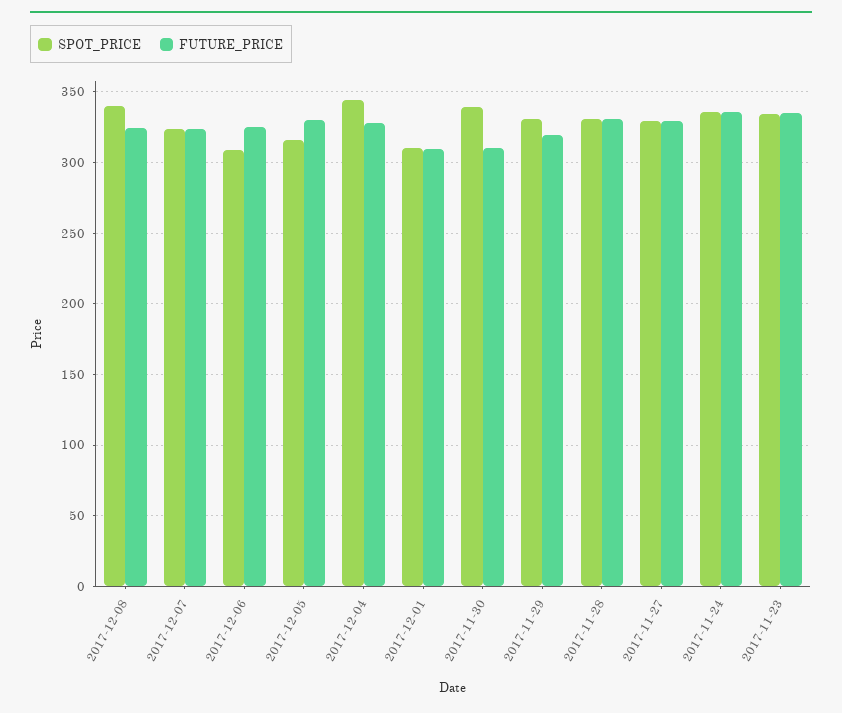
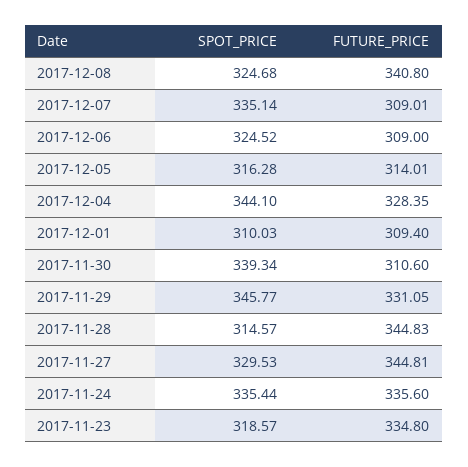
SPOT_PRICE, 2017-12-08: 340 -> 324.68
FUTURE_PRICE, 2017-12-08: 325 -> 340.8
SPOT_PRICE, 2017-12-07: 325 -> 335.14
FUTURE_PRICE, 2017-12-07: 325 -> 309.01
SPOT_PRICE, 2017-12-06: 310 -> 324.52
FUTURE_PRICE, 2017-12-06: 325 -> 309
FUTURE_PRICE, 2017-12-05: 330 -> 314.01
SPOT_PRICE, 2017-11-29: 330 -> 345.77
FUTURE_PRICE, 2017-11-29: 320 -> 331.05
SPOT_PRICE, 2017-11-28: 330 -> 314.57
FUTURE_PRICE, 2017-11-28: 330 -> 344.83
FUTURE_PRICE, 2017-11-27: 330 -> 344.81
SPOT_PRICE, 2017-11-23: 335 -> 318.57

